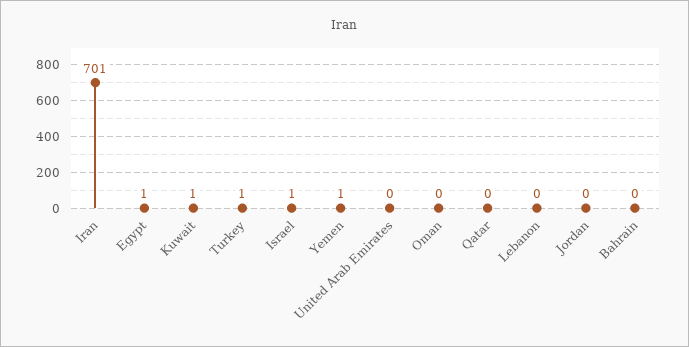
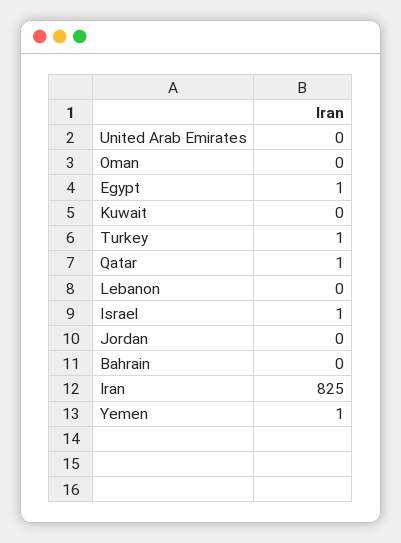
Iran: 701 -> 825
Kuwait: 1 -> 0
Qatar: 0 -> 1

